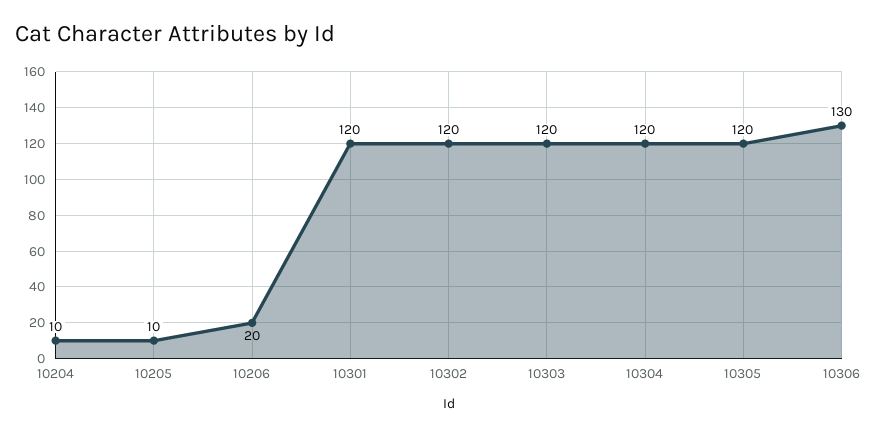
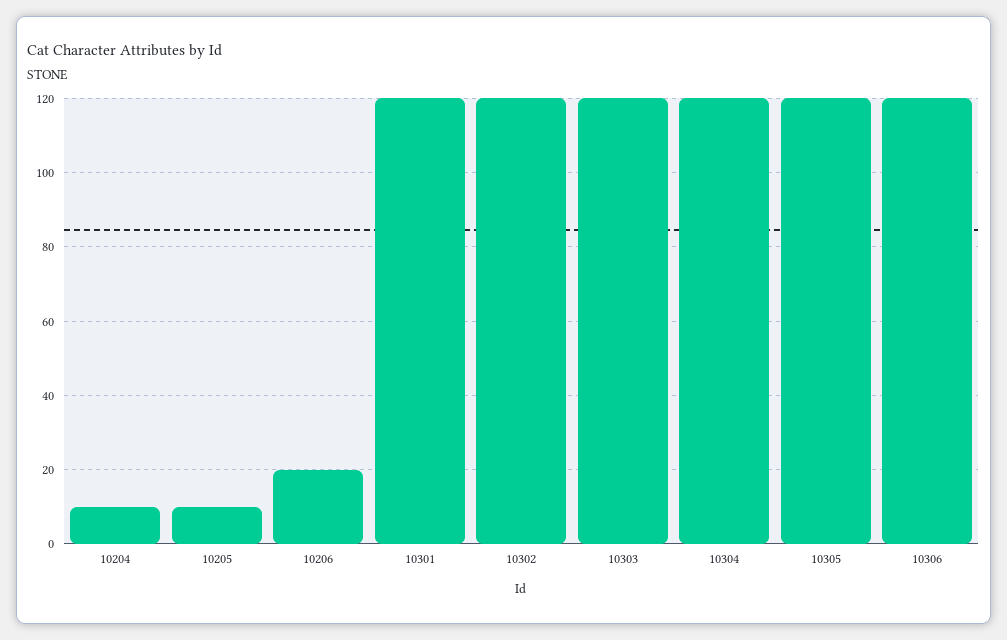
10306: 130 -> 120

